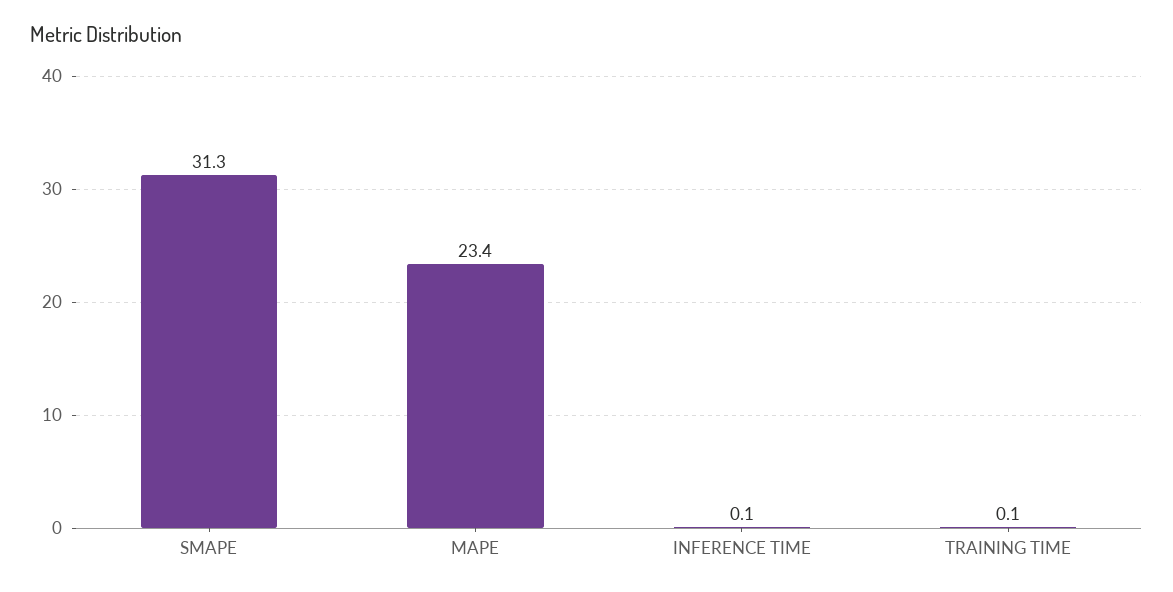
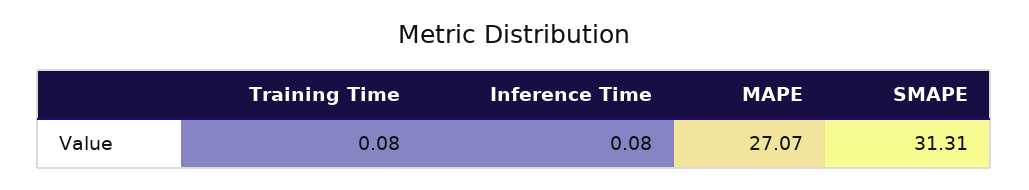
MAPE: 23.4 -> 27.07

